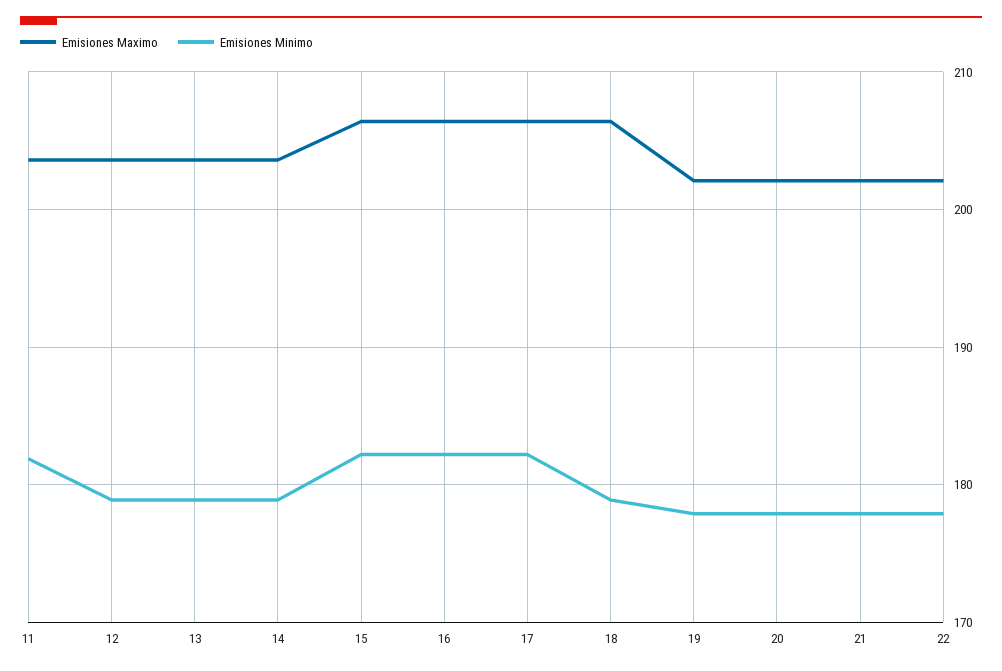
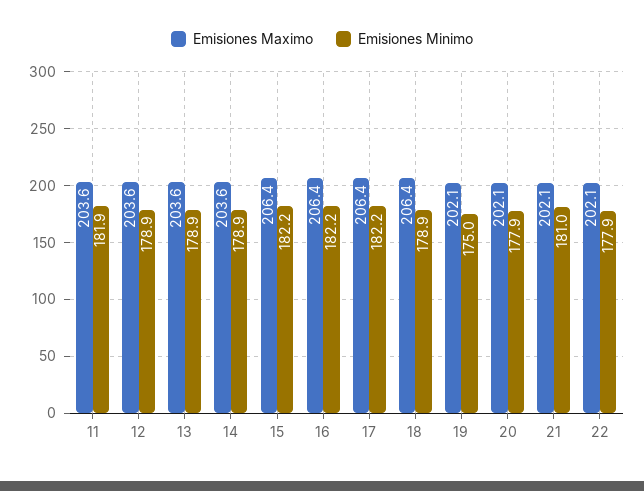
Emisiones Minimo, 19: 178 -> 175
Emisiones Minimo, 21: 178 -> 181

